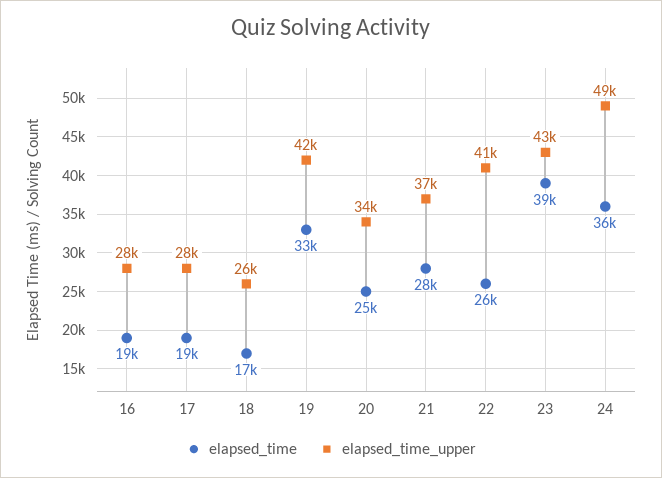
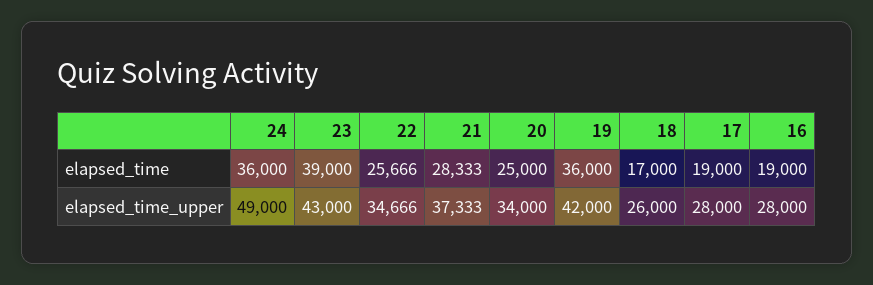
elapsed_time, 19: 33000 -> 36000
elapsed_time_upper, 22: 41000 -> 34666

